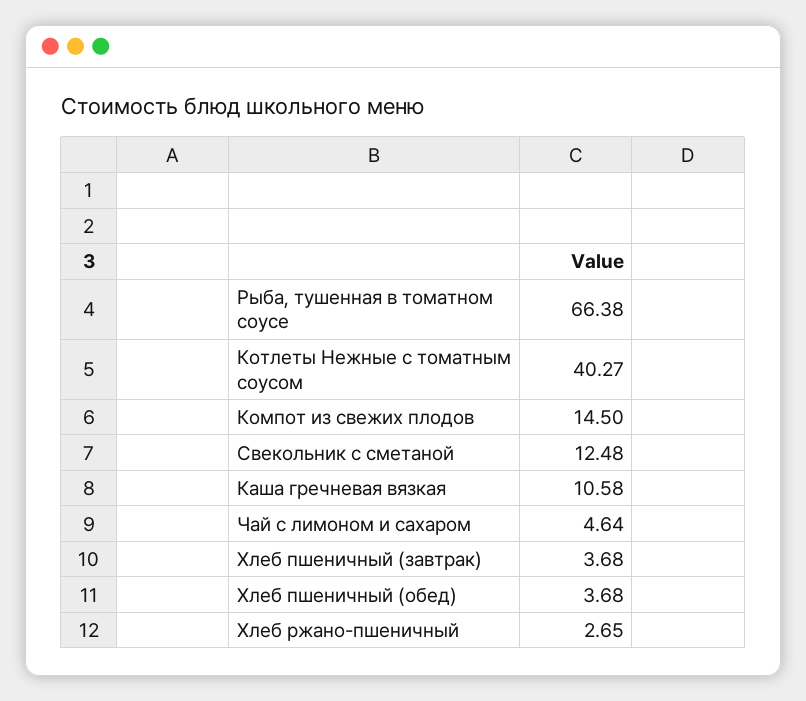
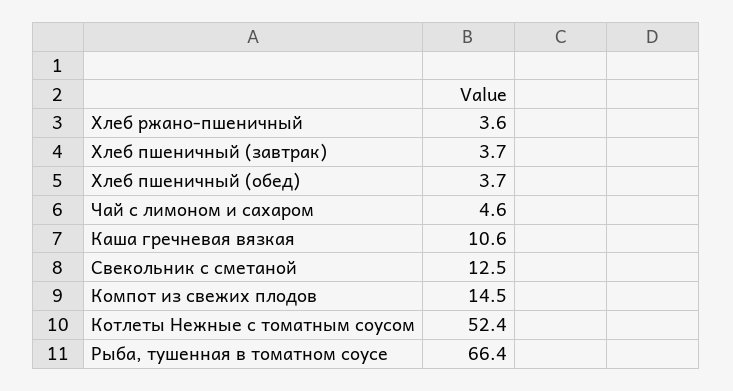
Котлеты Нежные с томатным соусом: 40.27 -> 52.4
Хлеб ржано-пшеничный: 2.65 -> 3.6

